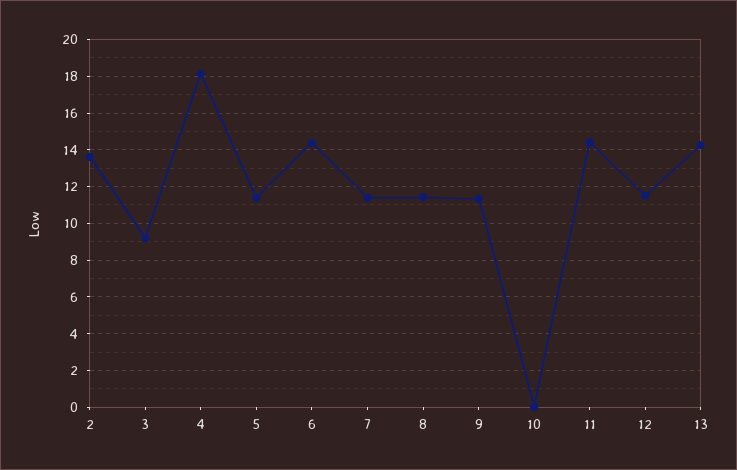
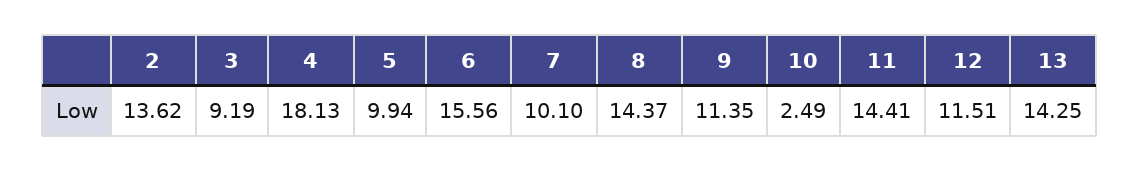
5: 11.5 -> 9.94
6: 14.5 -> 15.56
7: 11.5 -> 10.1
8: 11.5 -> 14.37
10: 0 -> 2.49

